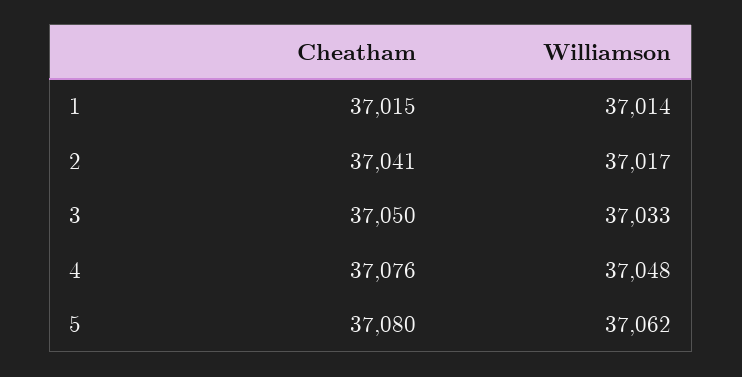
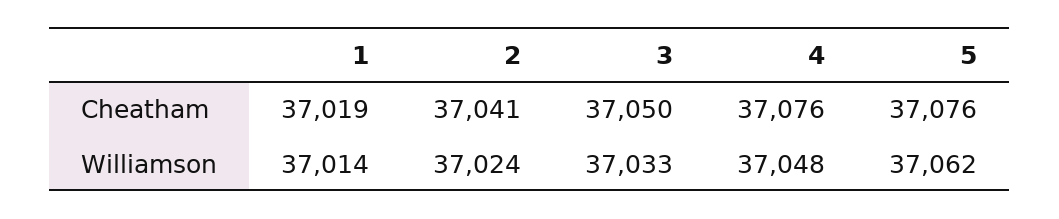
Cheatham, 1: 37015 -> 37019
Williamson, 2: 37017 -> 37024
Cheatham, 5: 37080 -> 37076

